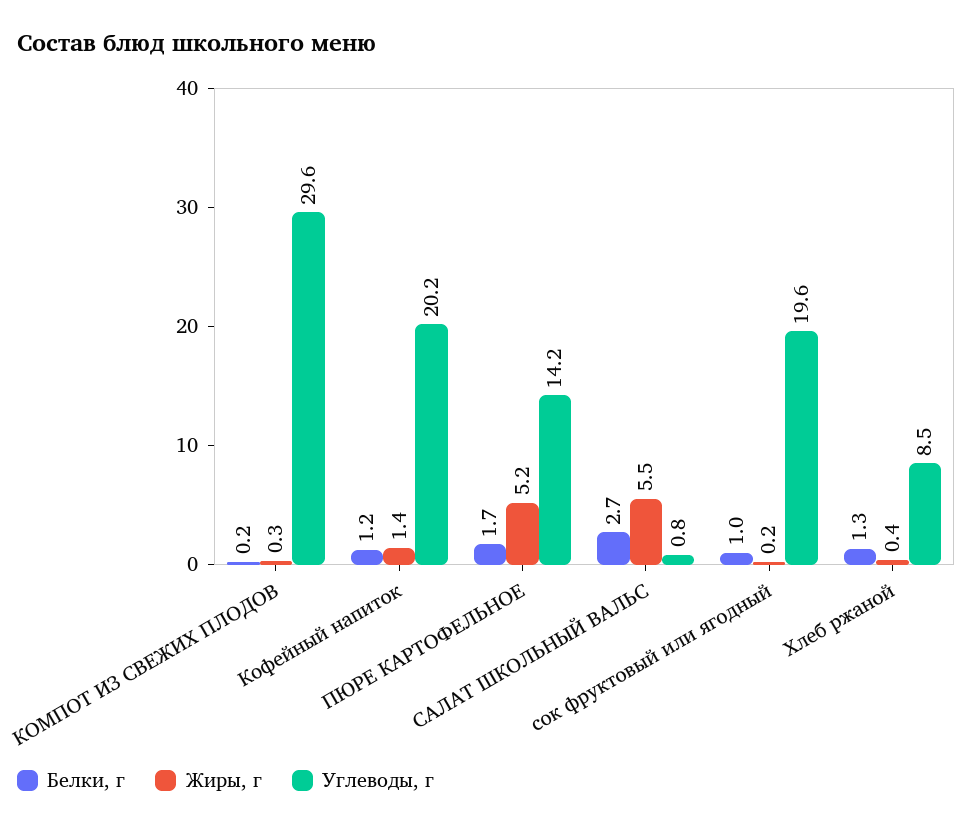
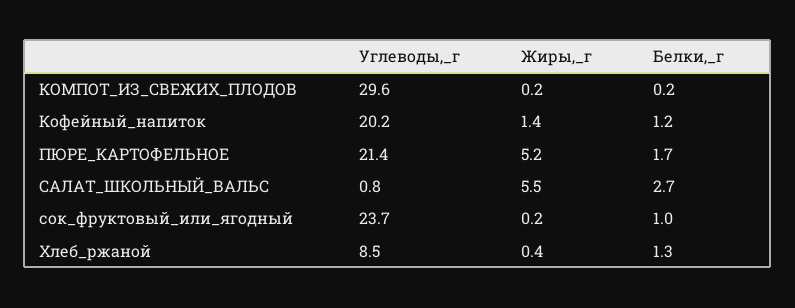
Жиры, г, КОМПОТ ИЗ СВЕЖИХ ПЛОДОВ: 0.3 -> 0.2
Углеводы, г, ПЮРЕ КАРТОФЕЛЬНОЕ: 14.2 -> 21.4
Углеводы, г, сок фруктовый или ягодный: 19.6 -> 23.7

